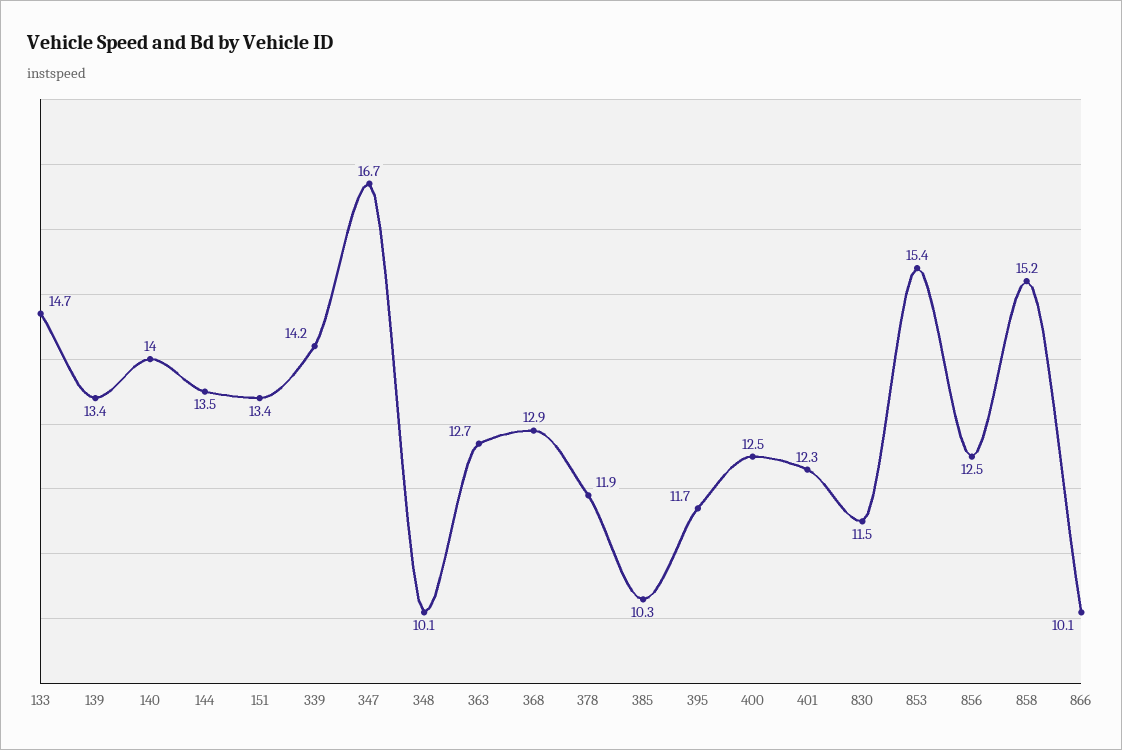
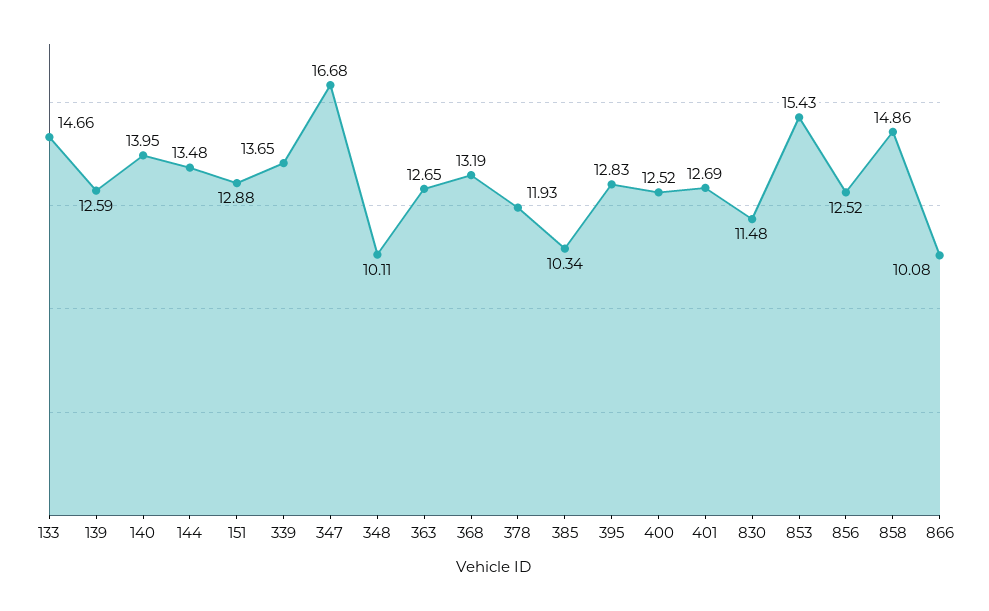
139: 13.4 -> 12.59
151: 13.4 -> 12.88
339: 14.2 -> 13.65
368: 12.9 -> 13.19
395: 11.7 -> 12.83
401: 12.3 -> 12.69
858: 15.2 -> 14.86

